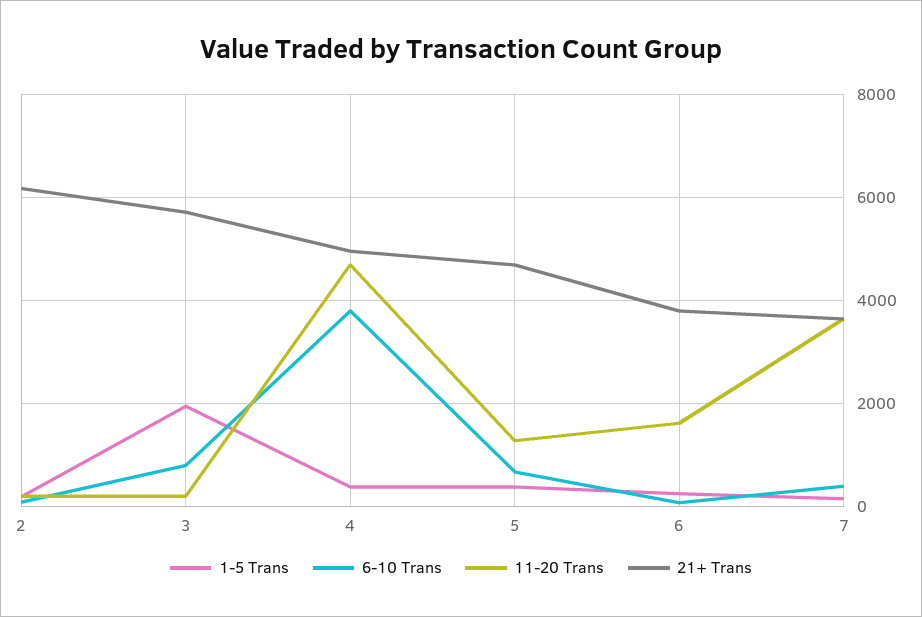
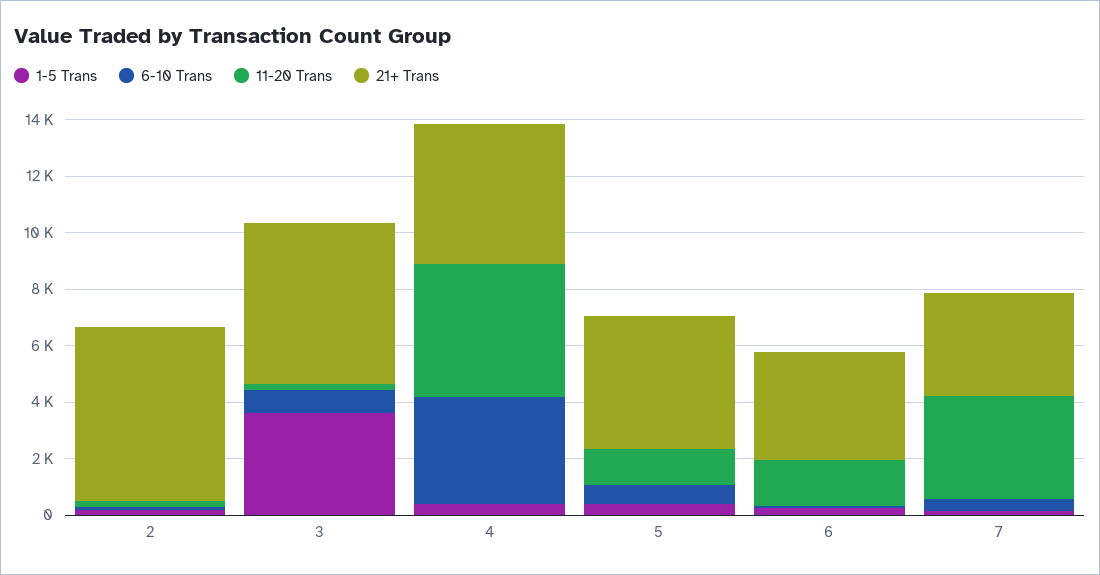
1-5 Trans, 3: 2000 -> 3500

